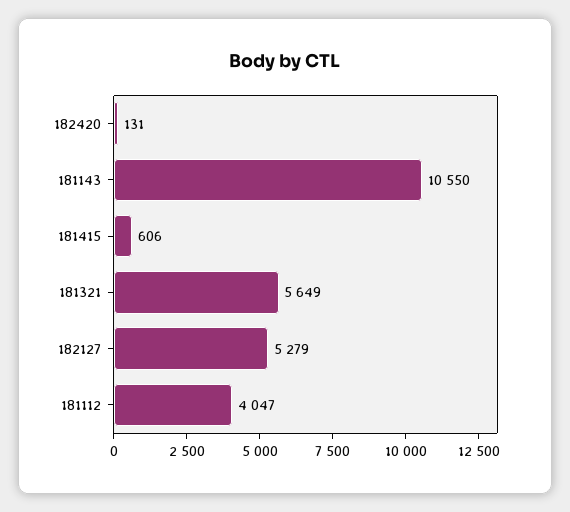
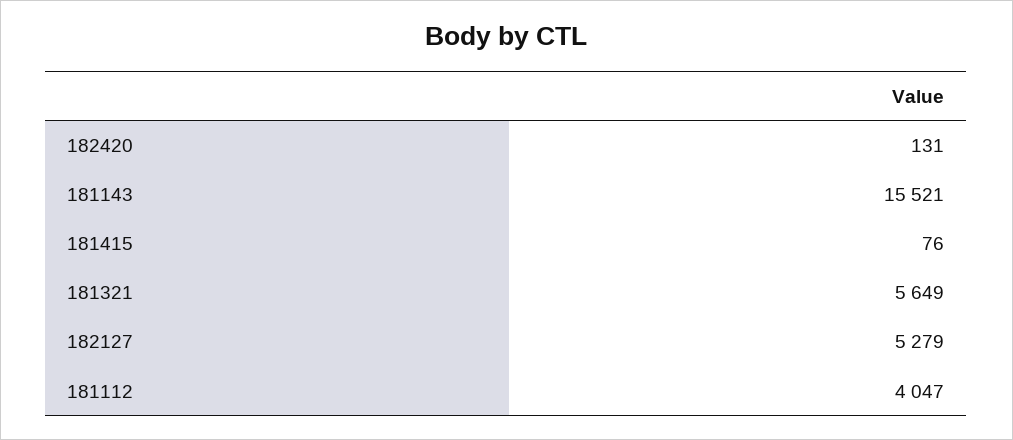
181143: 10550 -> 15521
181415: 606 -> 76

